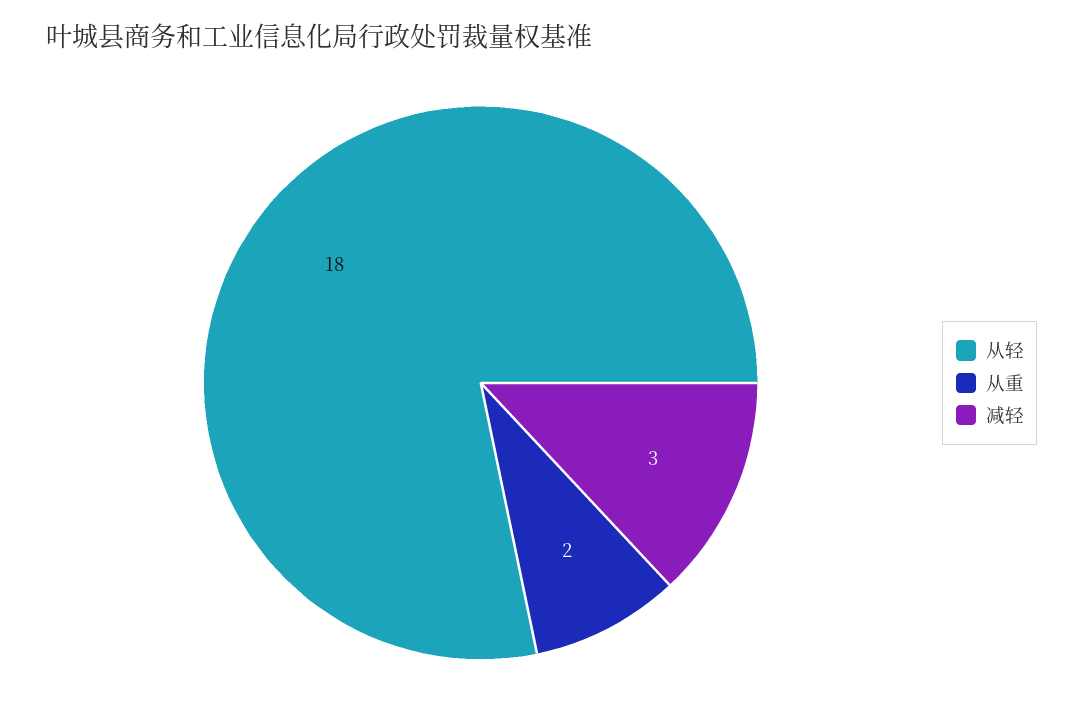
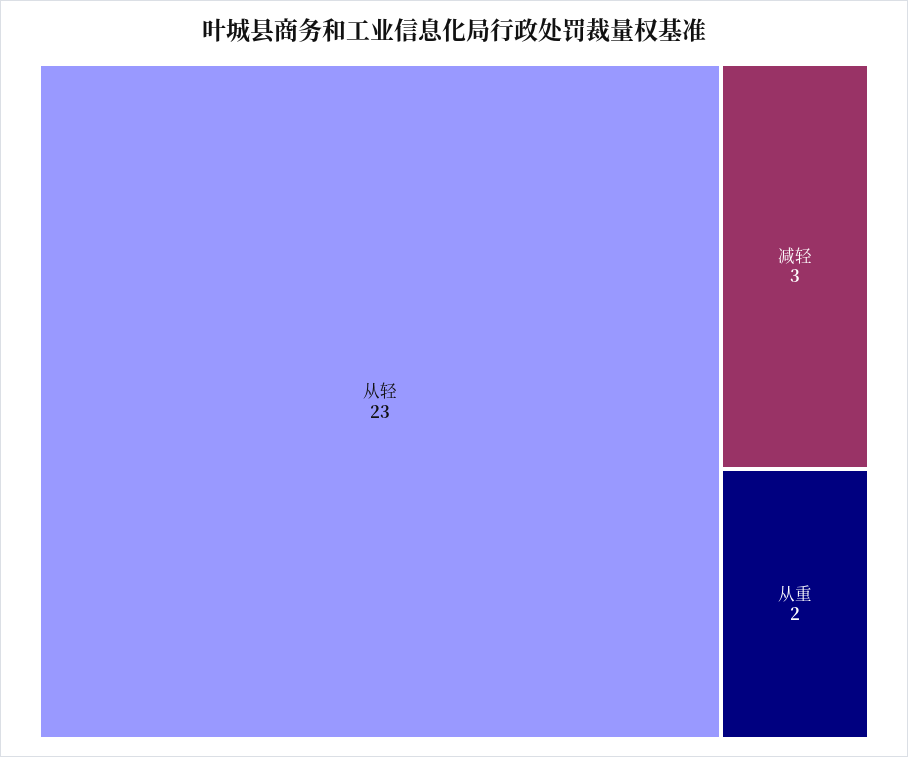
从轻: 18 -> 23

